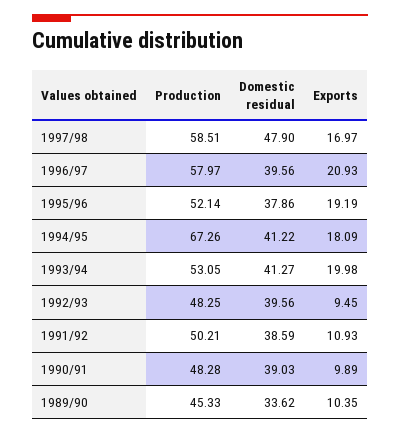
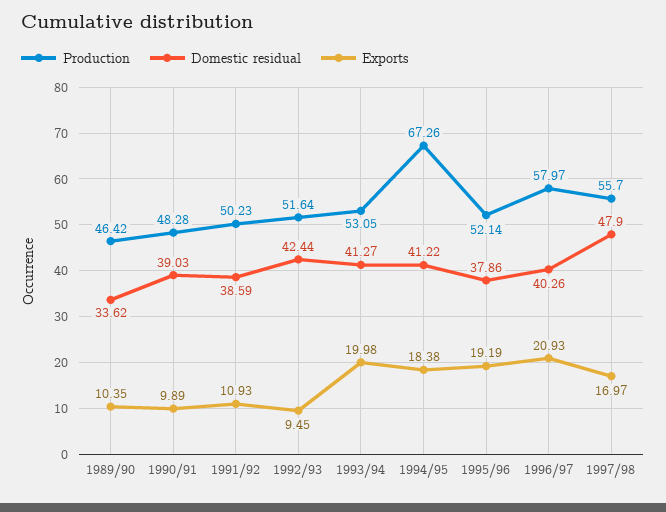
Production, 1997/98: 58.51 -> 55.7
Domestic residual, 1996/97: 39.56 -> 40.26
Exports, 1994/95: 18.09 -> 18.38
Production, 1992/93: 48.25 -> 51.64
Domestic residual, 1992/93: 39.56 -> 42.44
Production, 1991/92: 50.21 -> 50.23
Production, 1989/90: 45.33 -> 46.42

